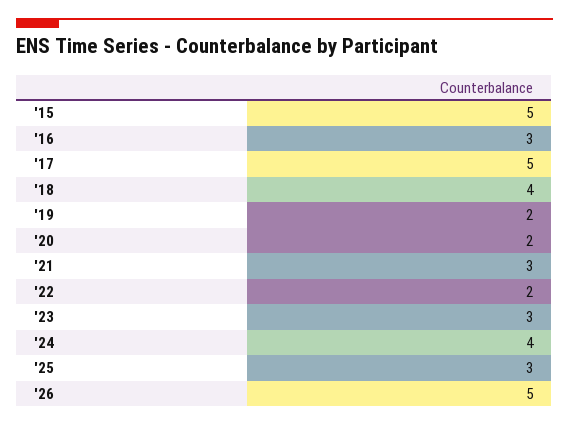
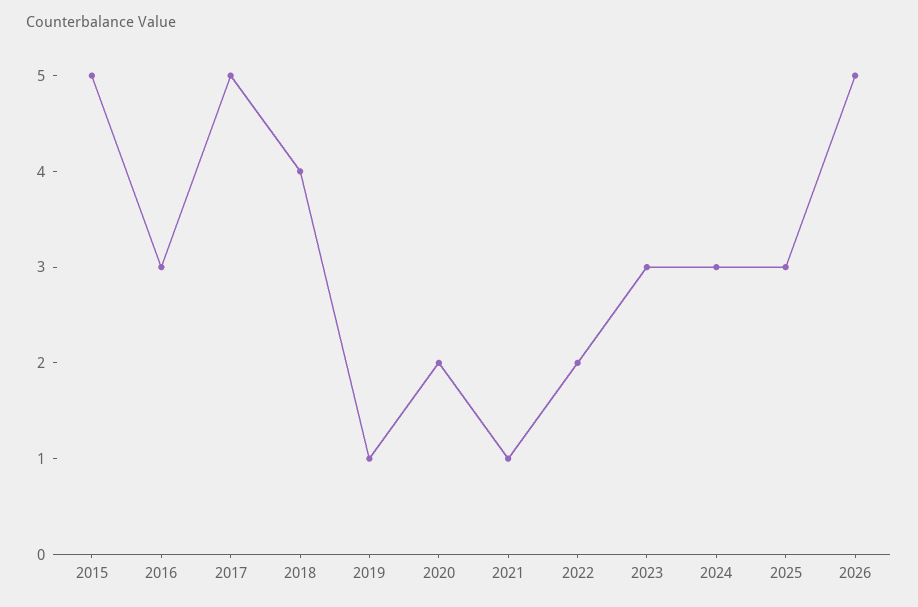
'19: 2 -> 1
'21: 3 -> 1
'24: 4 -> 3

